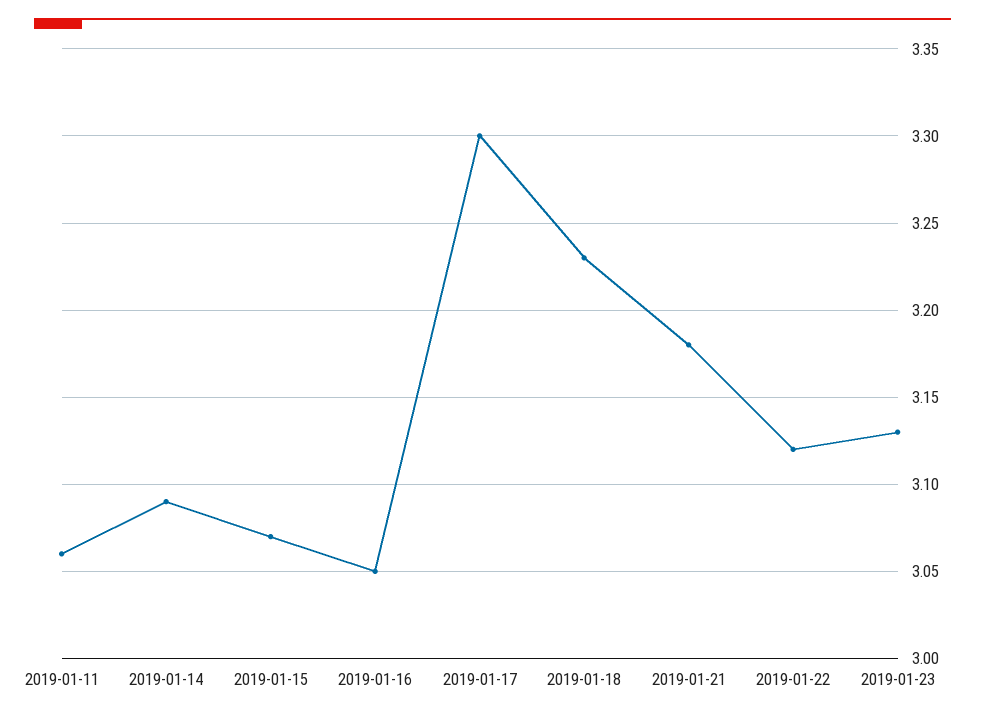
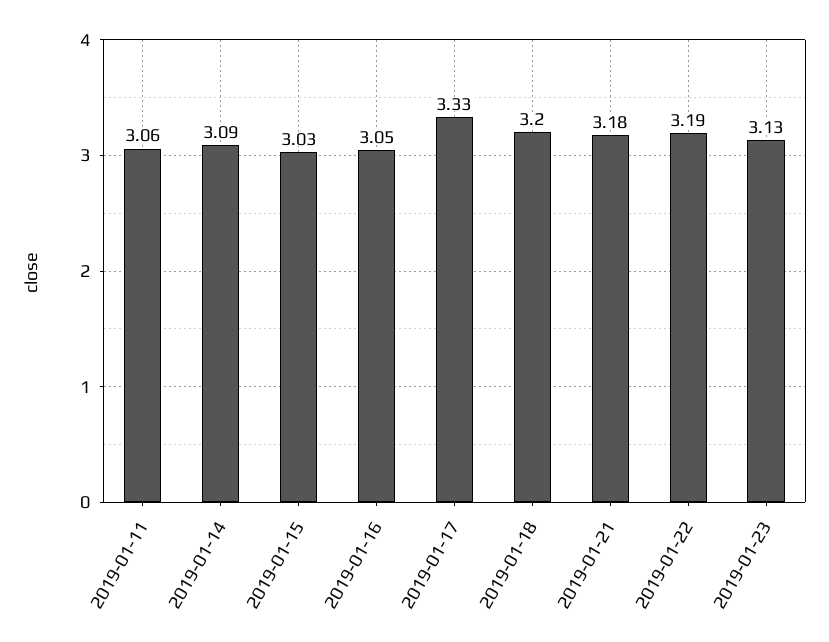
2019-01-15: 3.07 -> 3.03
2019-01-17: 3.3 -> 3.33
2019-01-18: 3.23 -> 3.2
2019-01-22: 3.12 -> 3.19

